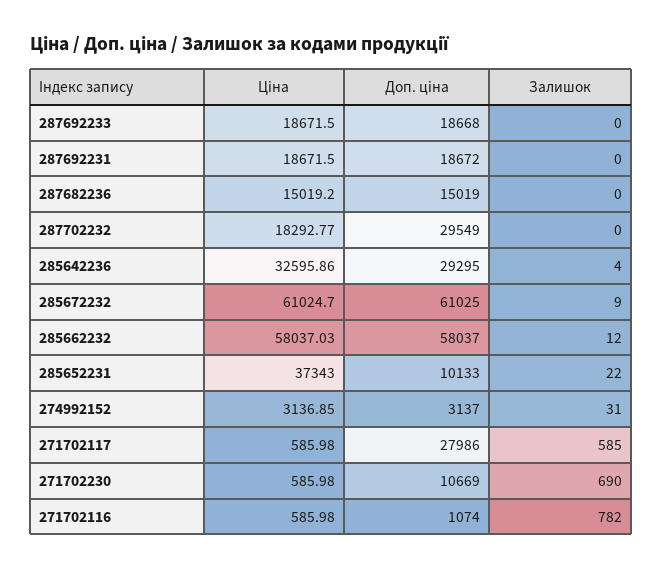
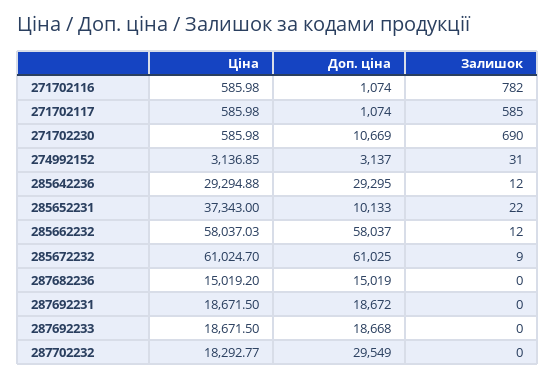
Ціна, 285642236: 32595.86 -> 29294.88
Залишок, 285642236: 4 -> 12
Доп. ціна, 271702117: 27986 -> 1074

